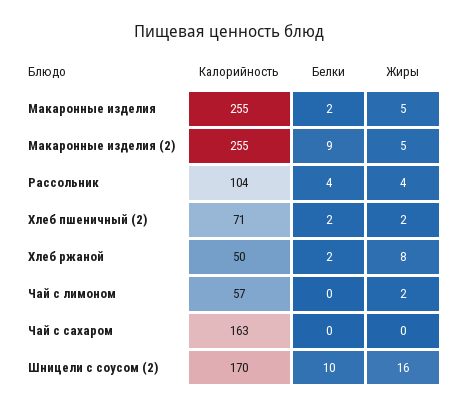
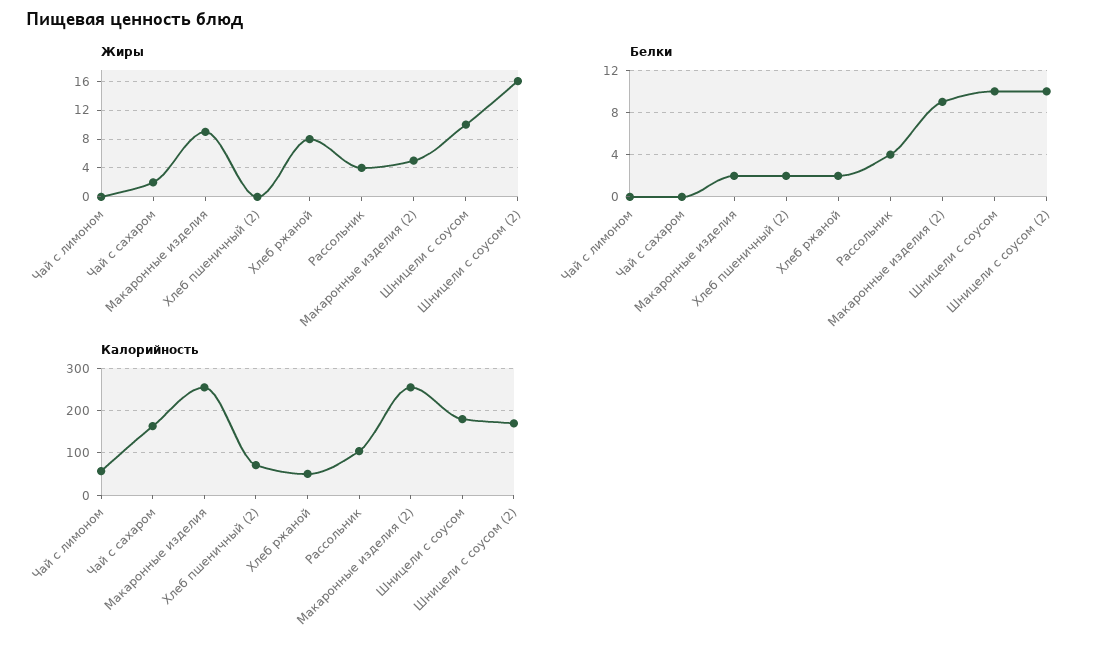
Жиры, Макаронные изделия: 5 -> 9
Жиры, Хлеб пшеничный (2): 2 -> 0
Жиры, Чай с лимоном: 2 -> 0
Жиры, Чай с сахаром: 0 -> 2
Жиры, Шницели с соусом: none -> 10
Белки, Шницели с соусом: none -> 10
Калорийность, Шницели с соусом: none -> 180

